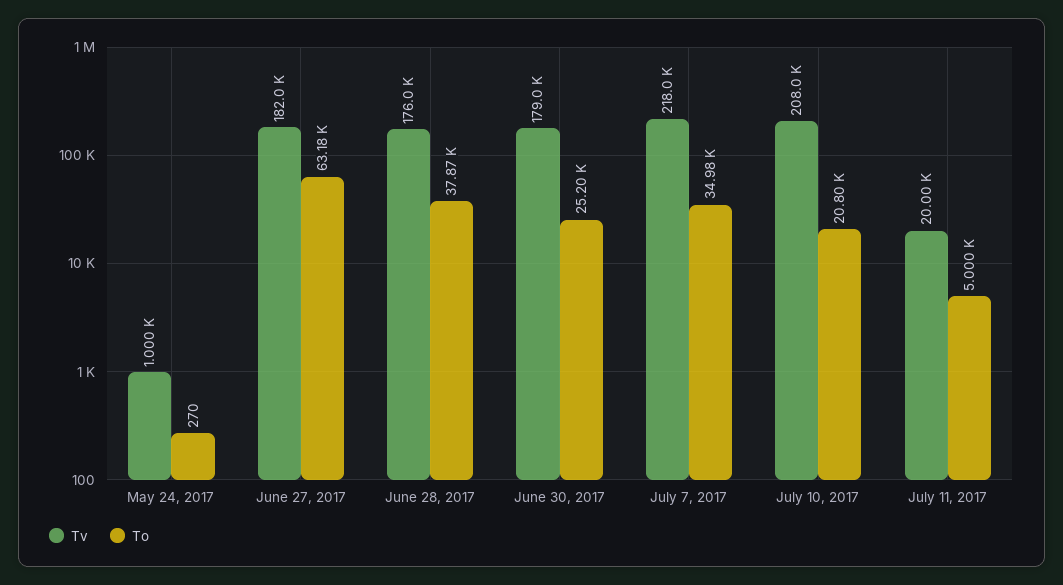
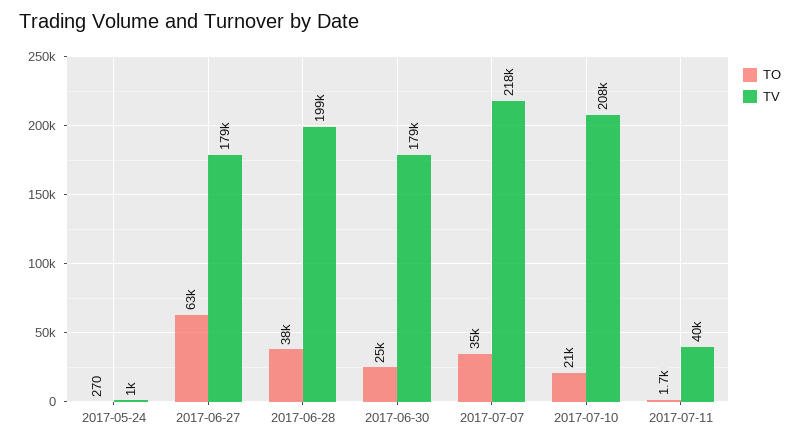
Tv, June 27, 2017: 182000 -> 179000
Tv, June 28, 2017: 176000 -> 199000
Tv, July 11, 2017: 20000 -> 40000
To, July 11, 2017: 5000 -> 1700

